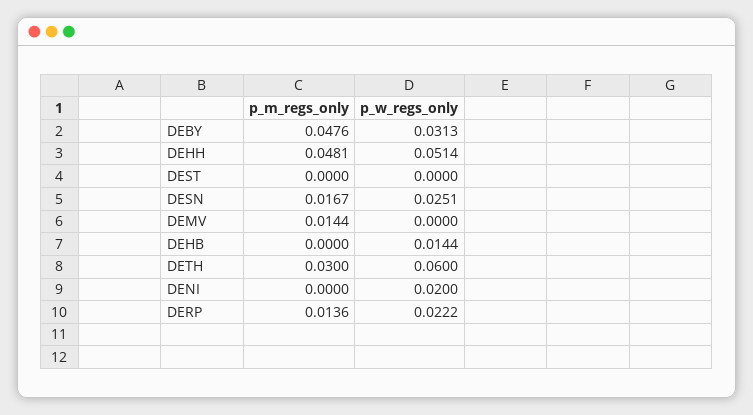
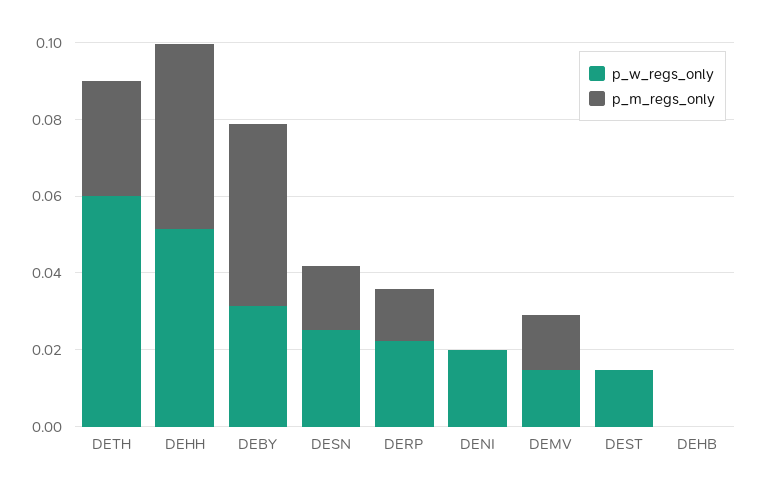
p_w_regs_only, DEST: 0 -> 0.015
p_w_regs_only, DEMV: 0 -> 0.015
p_w_regs_only, DEHB: 0.0144 -> 0

